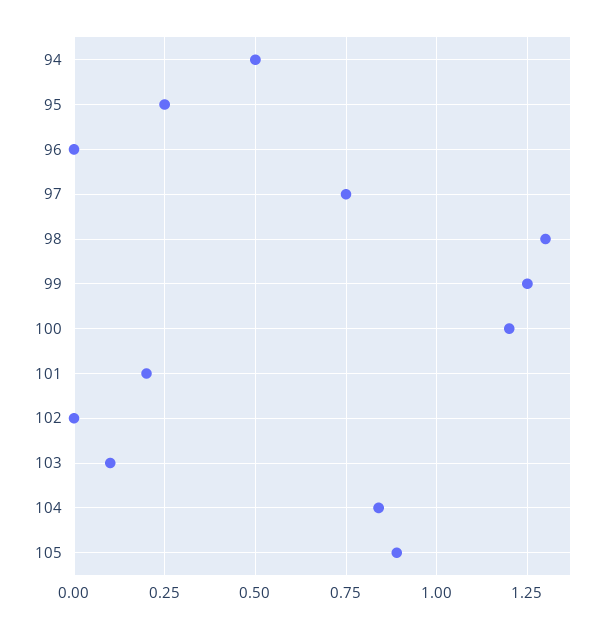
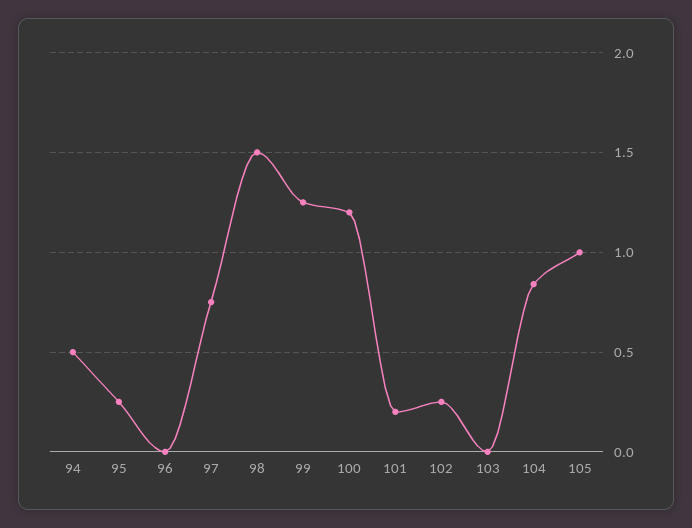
98: 1.3 -> 1.5
102: 0 -> 0.25
103: 0.1 -> 0
105: 0.9 -> 1

